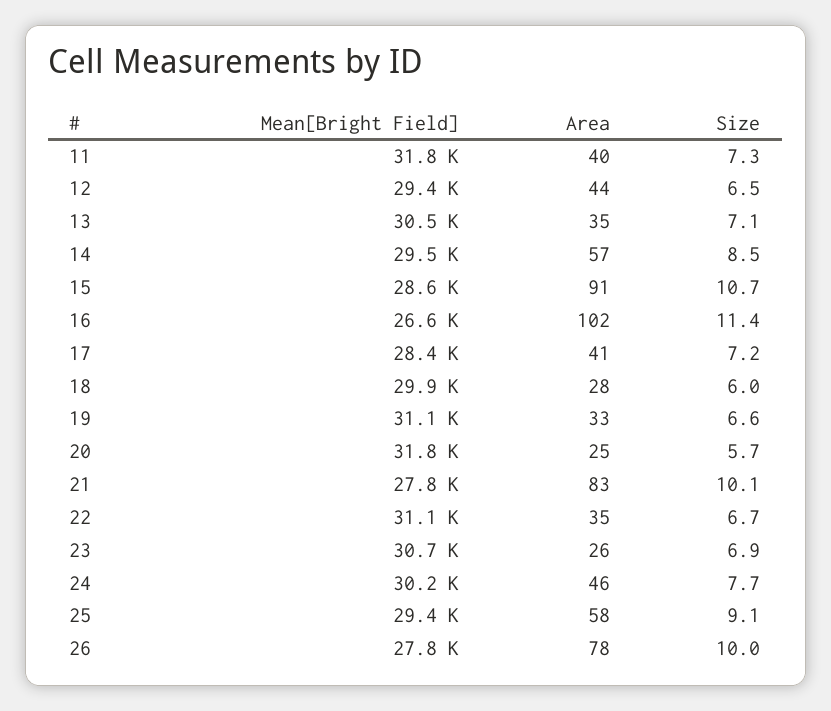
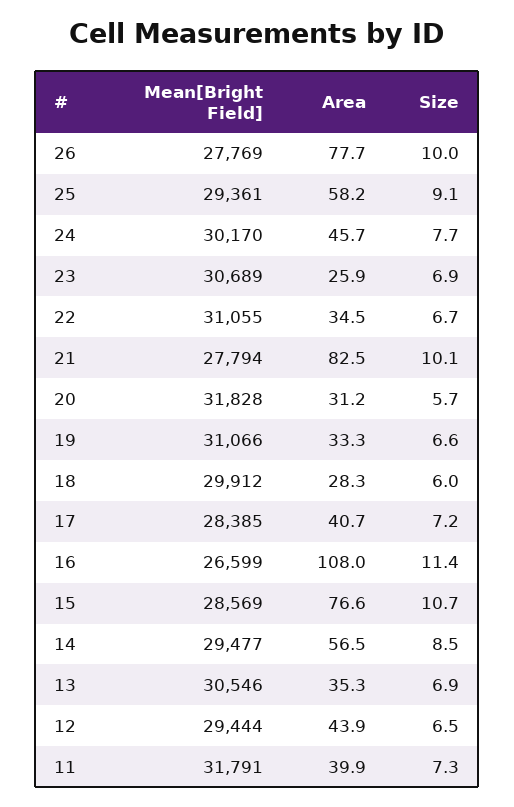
Size, 13: 7.1 -> 6.9
Area, 15: 91 -> 76.6
Area, 16: 102 -> 108
Area, 20: 25 -> 31.2

